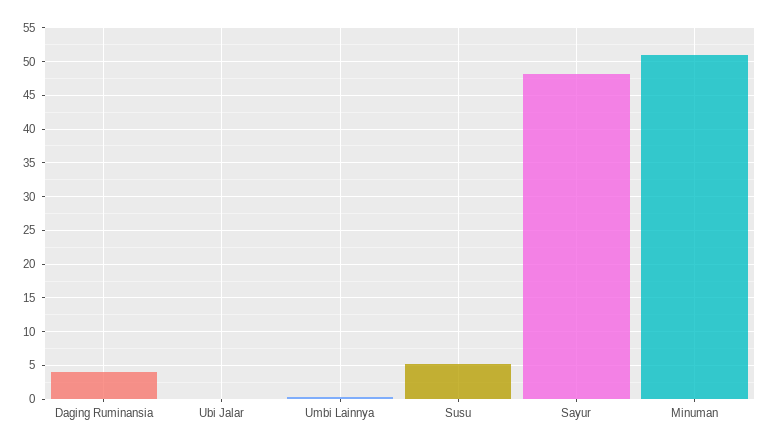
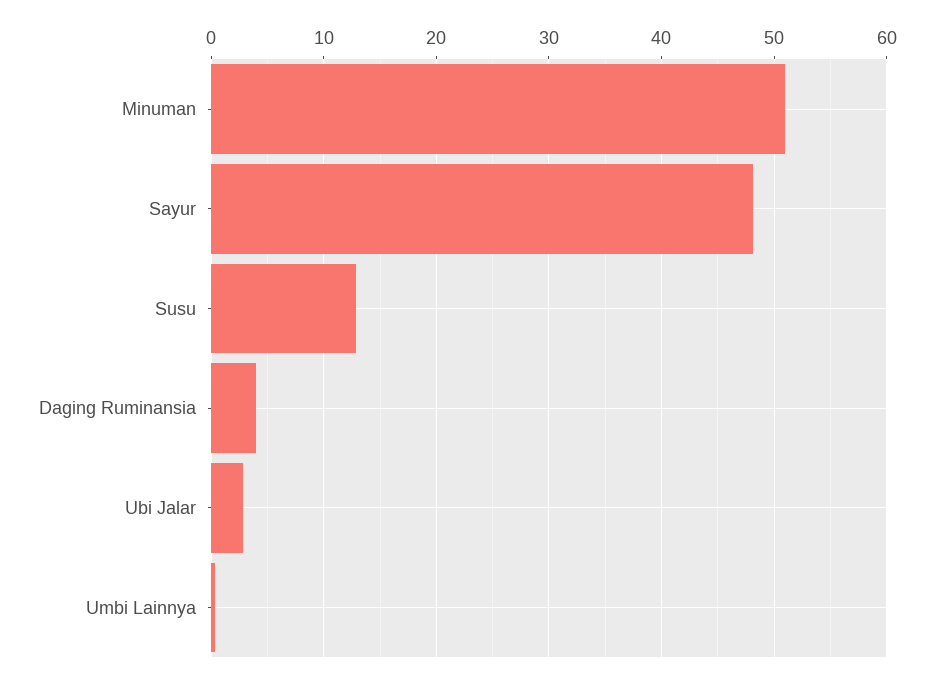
Ubi Jalar: 0 -> 3
Susu: 5 -> 13

